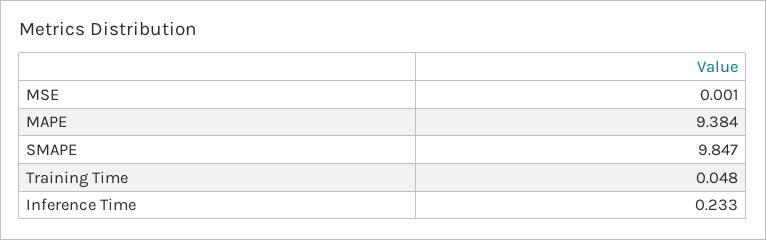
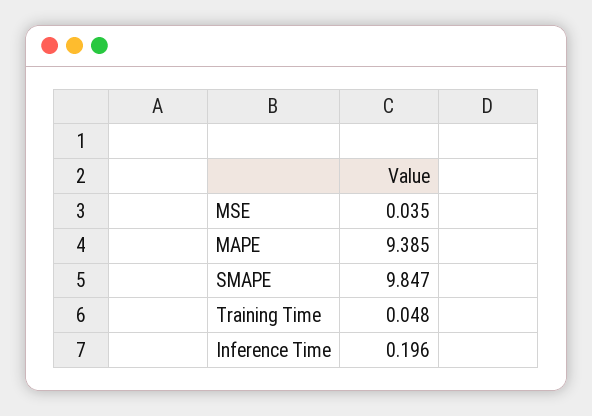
MSE: 0.001 -> 0.035
MAPE: 9.384 -> 9.385
Inference Time: 0.233 -> 0.196

